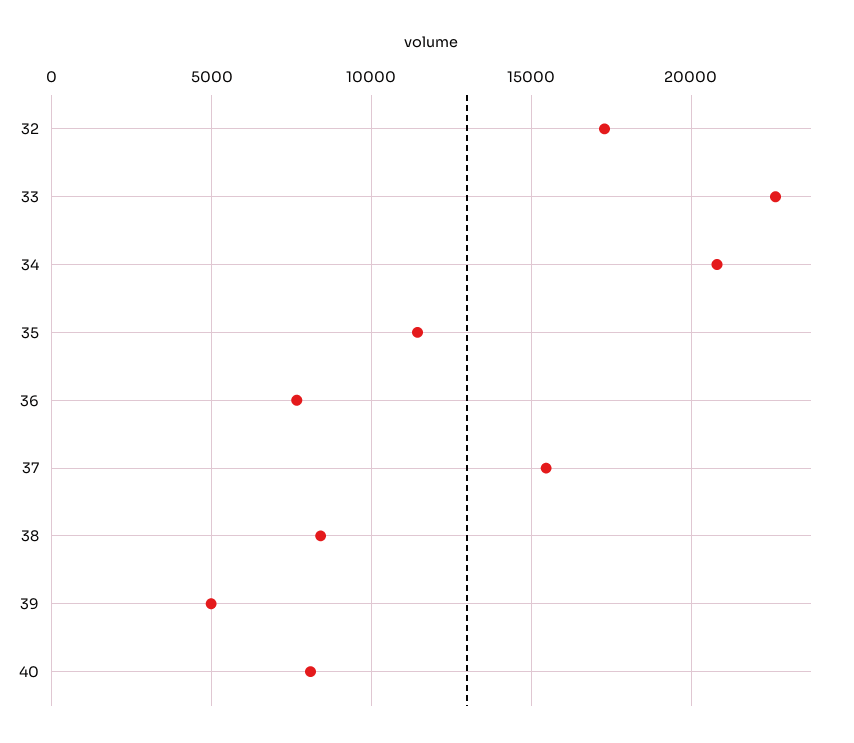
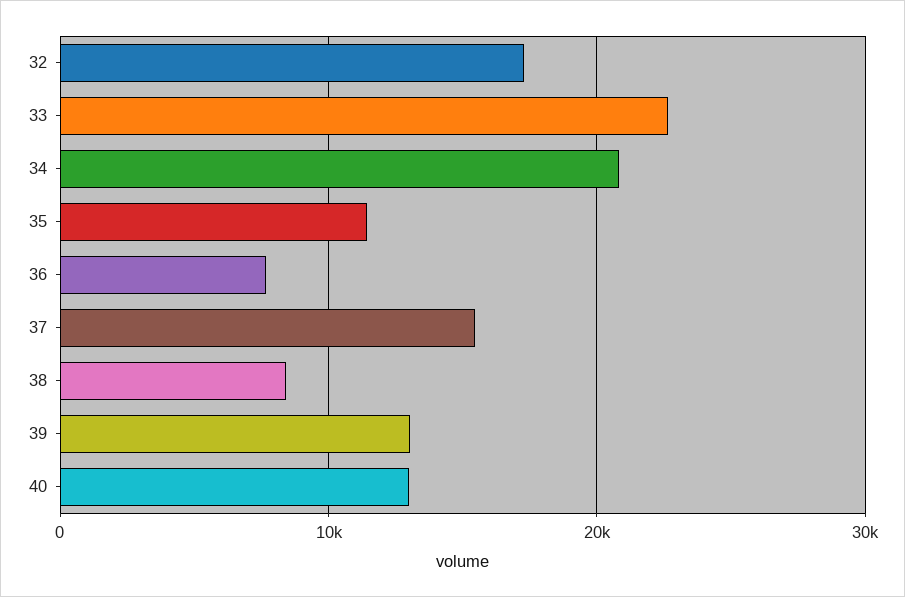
39: 5000 -> 13000
40: 8000 -> 13000

